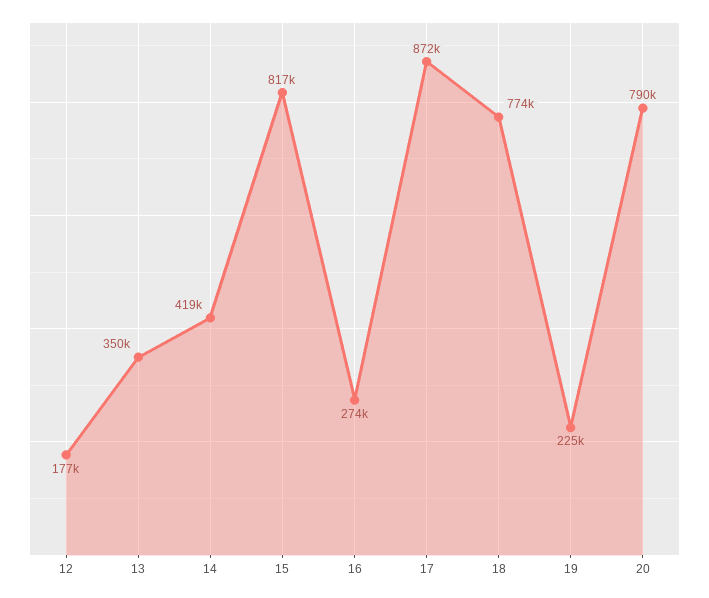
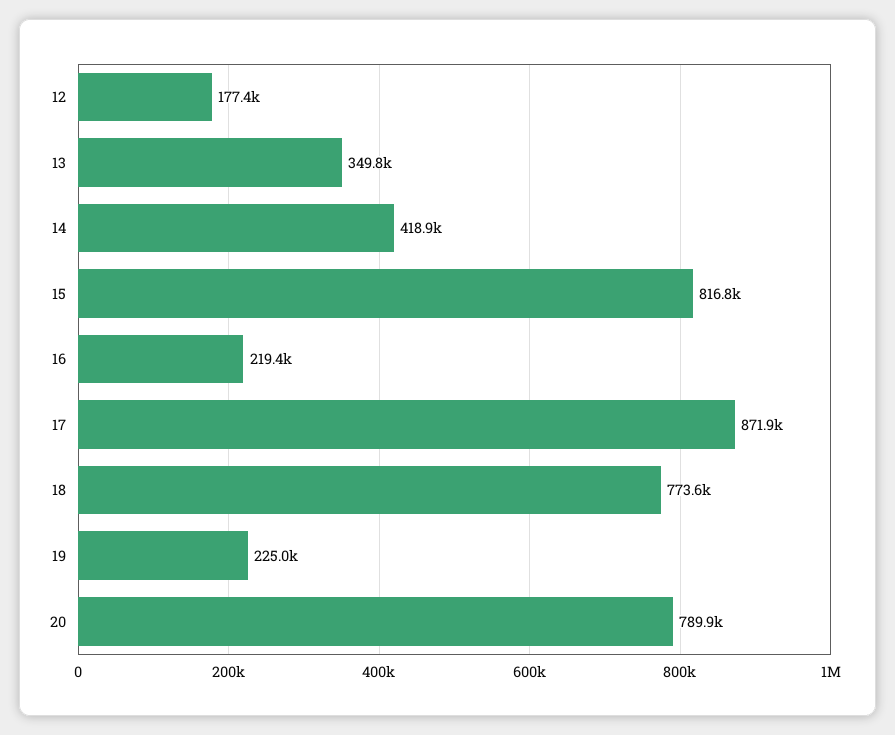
16: 274000 -> 219400

